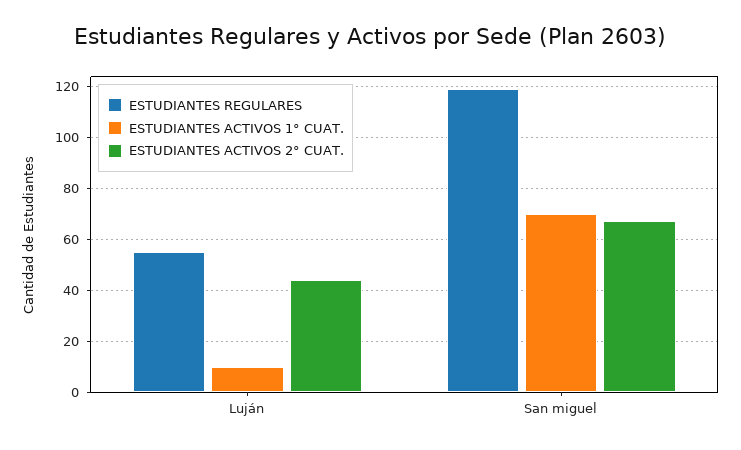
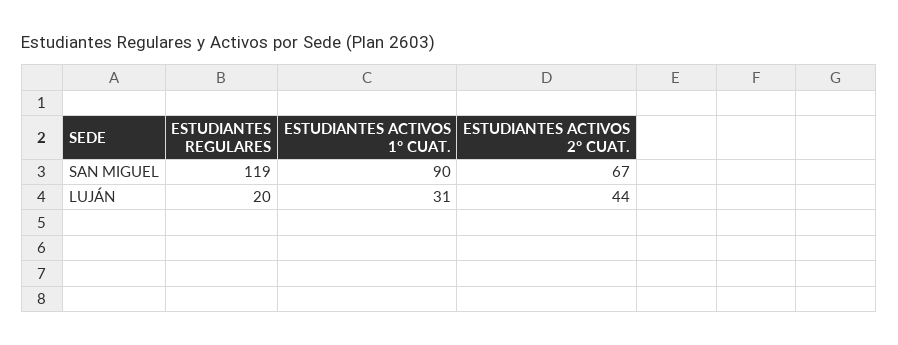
ESTUDIANTES REGULARES, Luján: 55 -> 20
ESTUDIANTES ACTIVOS 1° CUAT., Luján: 10 -> 31
ESTUDIANTES ACTIVOS 1° CUAT., San miguel: 70 -> 90

